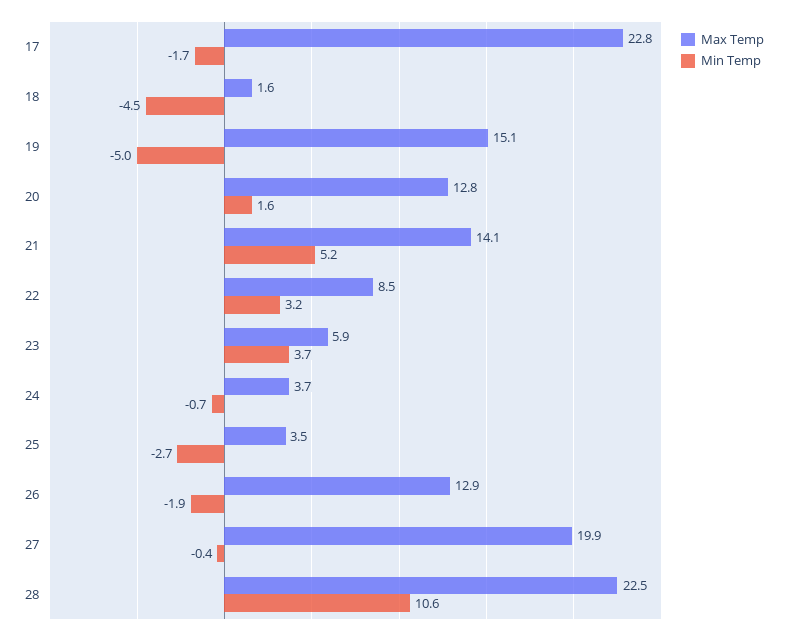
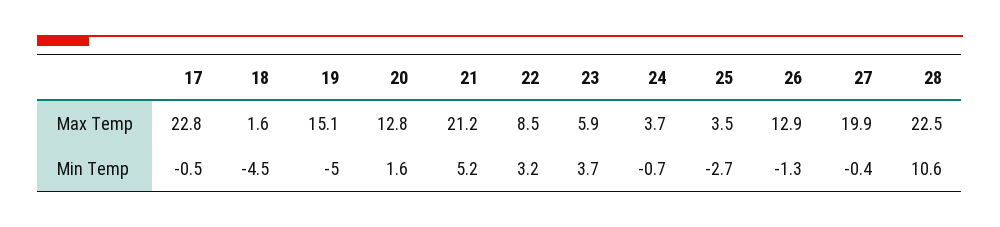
Min Temp, 17: -1.7 -> -0.5
Max Temp, 21: 14.1 -> 21.2
Min Temp, 26: -1.9 -> -1.3

